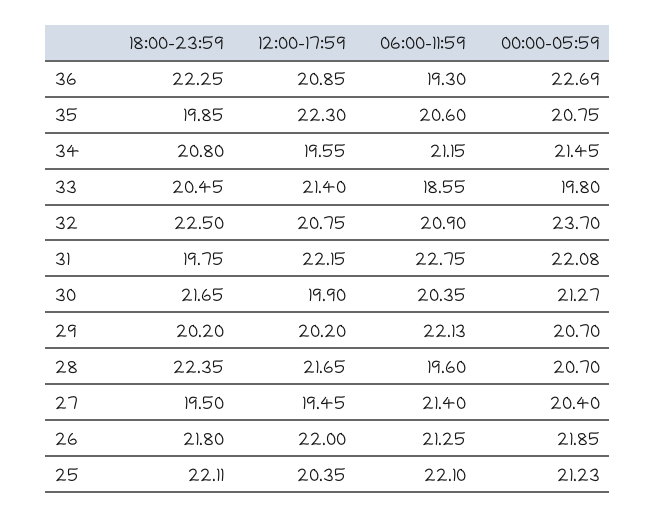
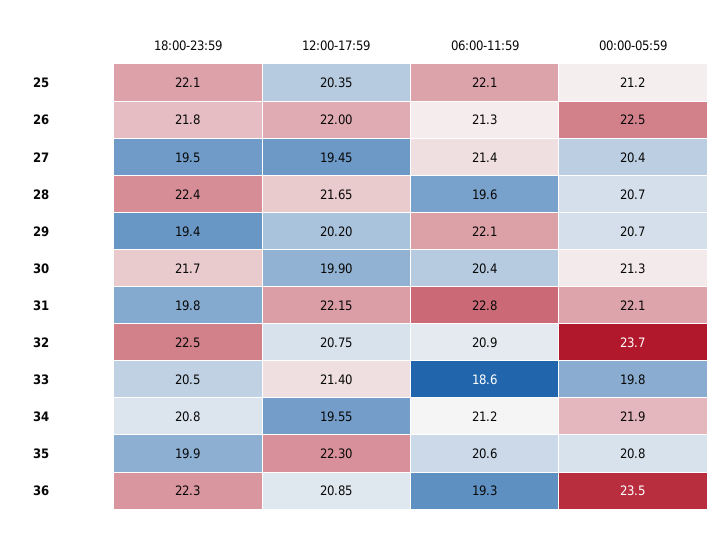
00:00-05:59, 36: 22.69 -> 23.5
00:00-05:59, 34: 21.45 -> 21.9
18:00-23:59, 29: 20.2 -> 19.4
00:00-05:59, 26: 21.85 -> 22.5

